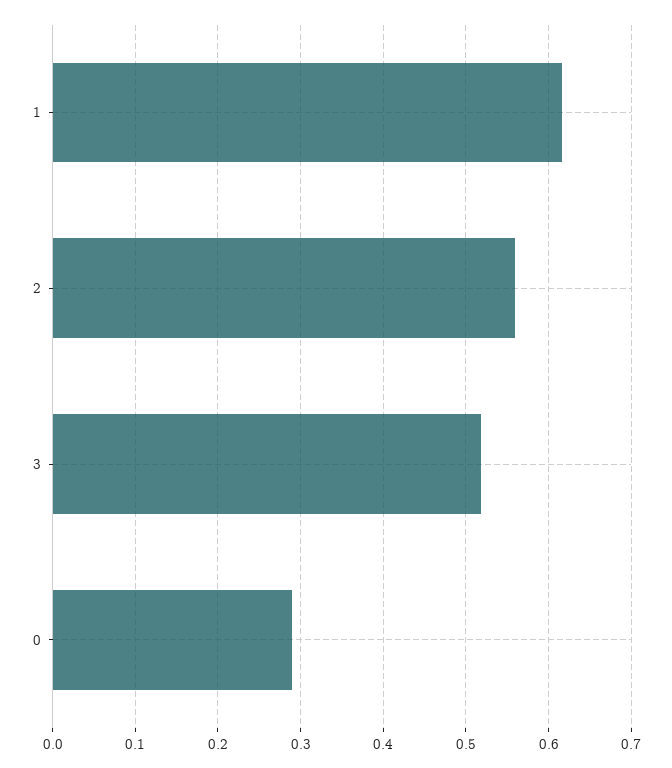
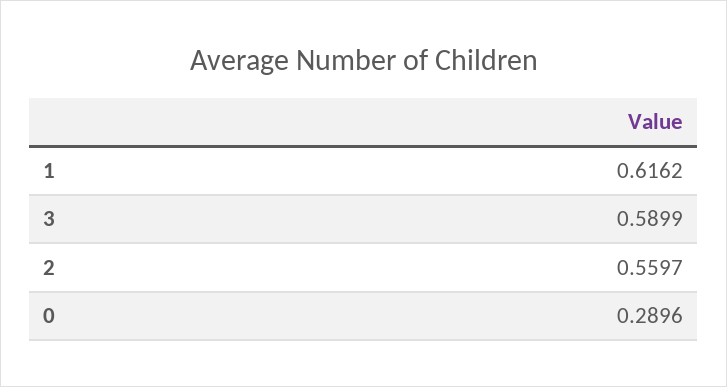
3: 0.52 -> 0.5899

